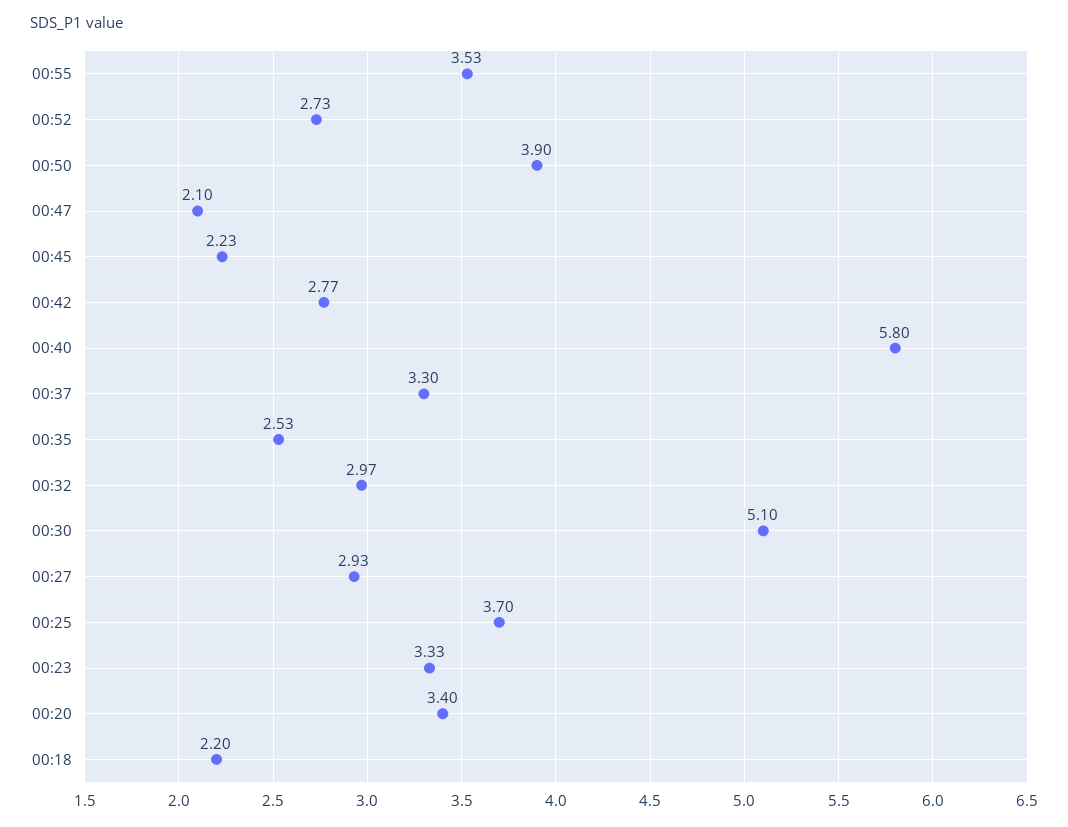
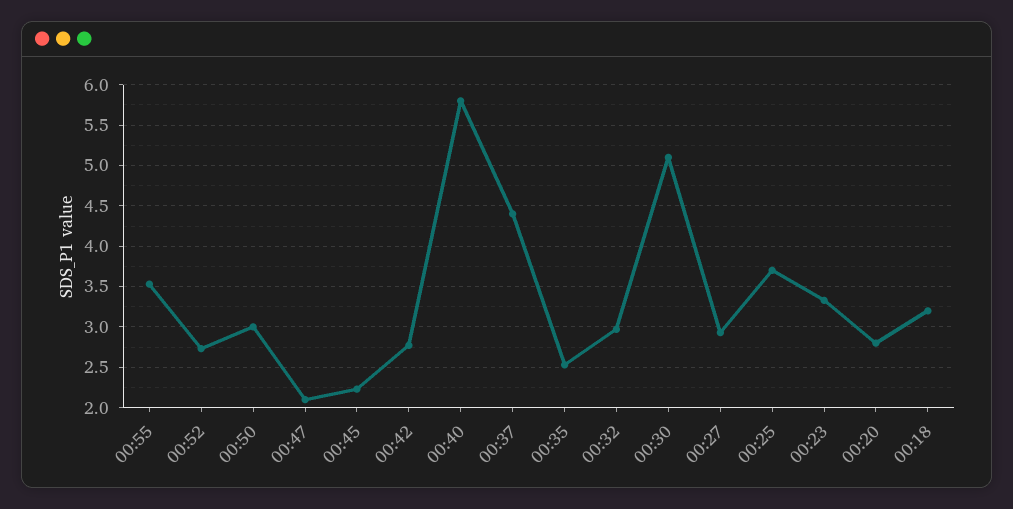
00:50: 3.9 -> 3
00:37: 3.3 -> 4.4
00:20: 3.4 -> 2.8
00:18: 2.2 -> 3.2

